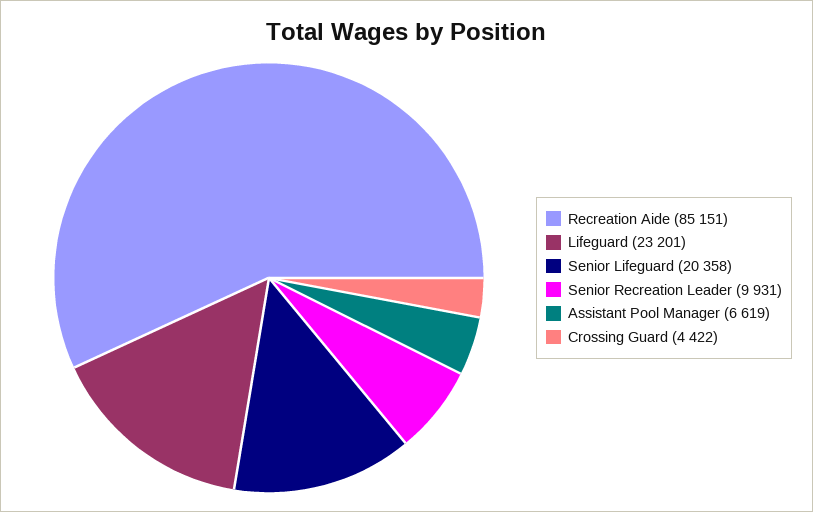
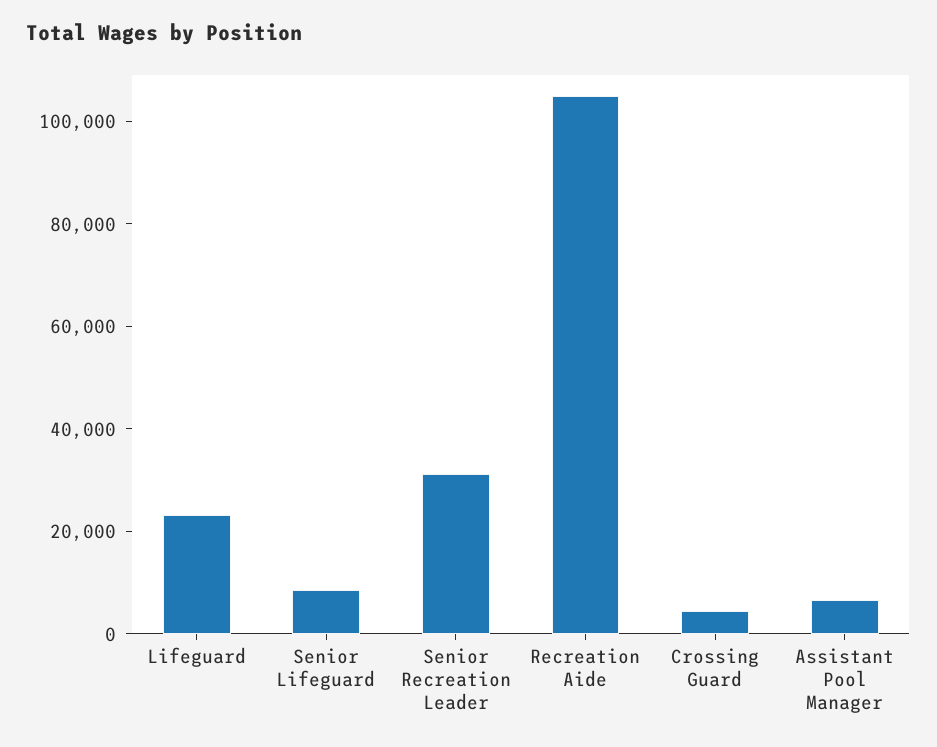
Recreation Aide: 85151 -> 105000
Senior Lifeguard: 20358 -> 10000
Senior Recreation Leader: 9931 -> 30000

